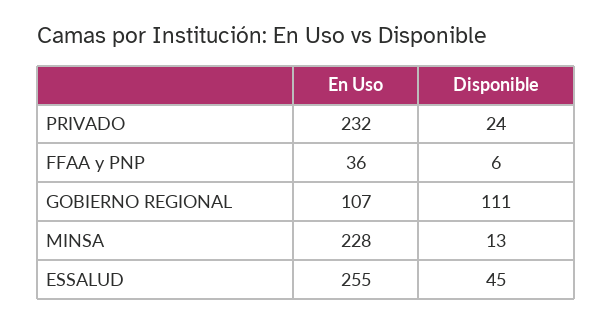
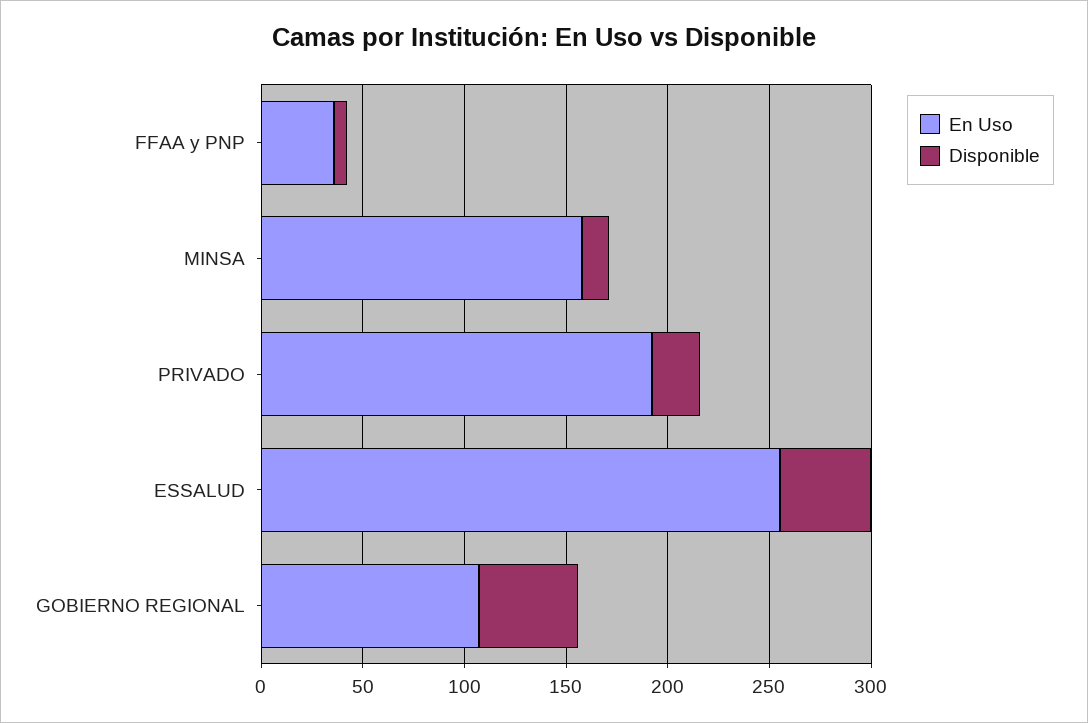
En Uso, PRIVADO: 232 -> 190
Disponible, GOBIERNO REGIONAL: 111 -> 50
En Uso, MINSA: 228 -> 160

